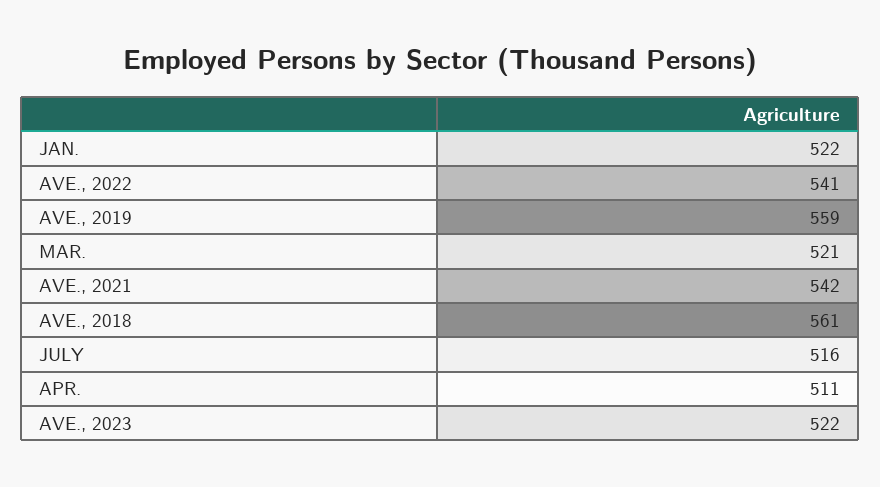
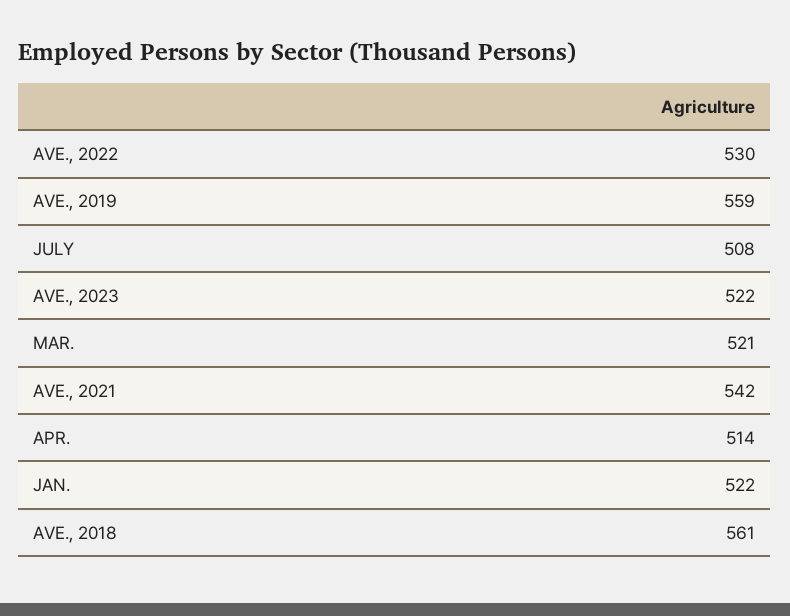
AVE., 2022: 541 -> 530
JULY: 516 -> 508
APR.: 511 -> 514

